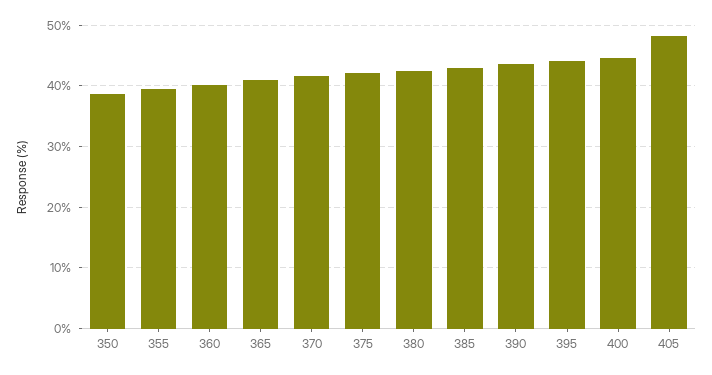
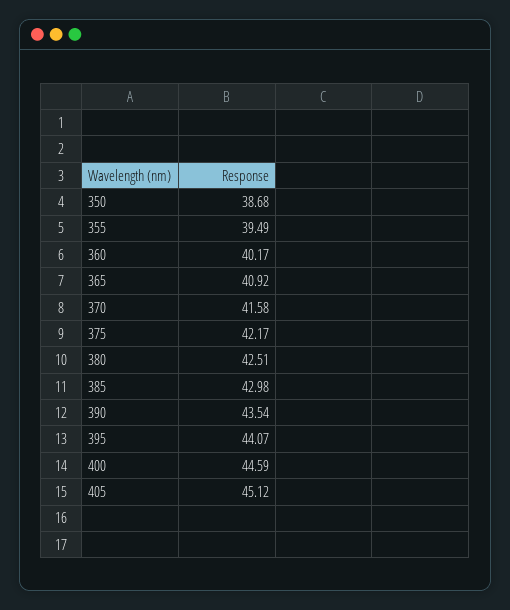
405: 48 -> 45.12

